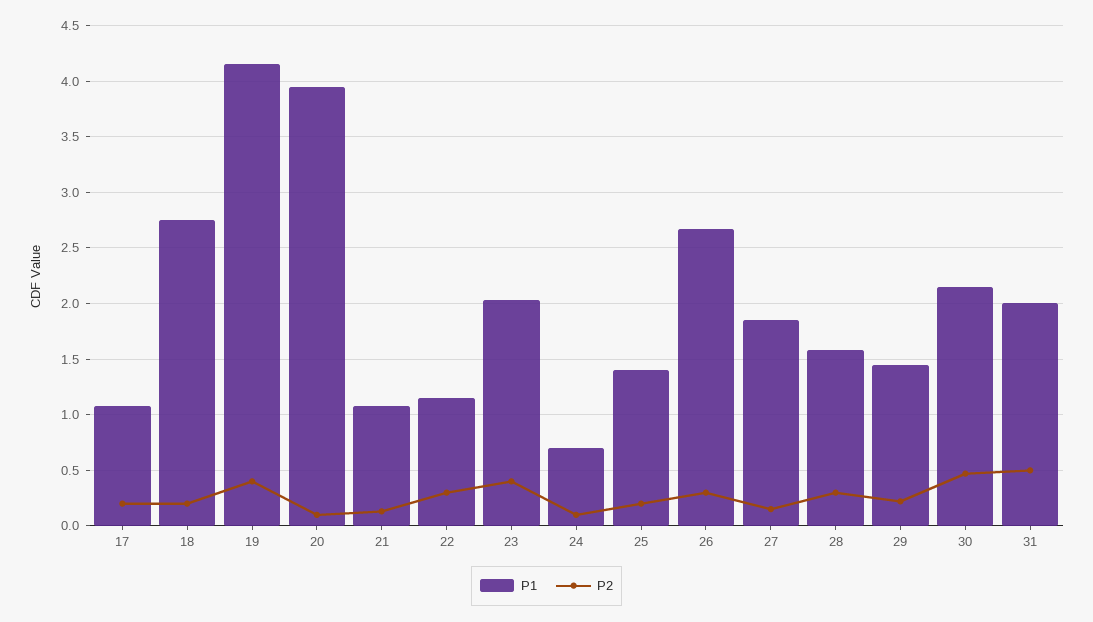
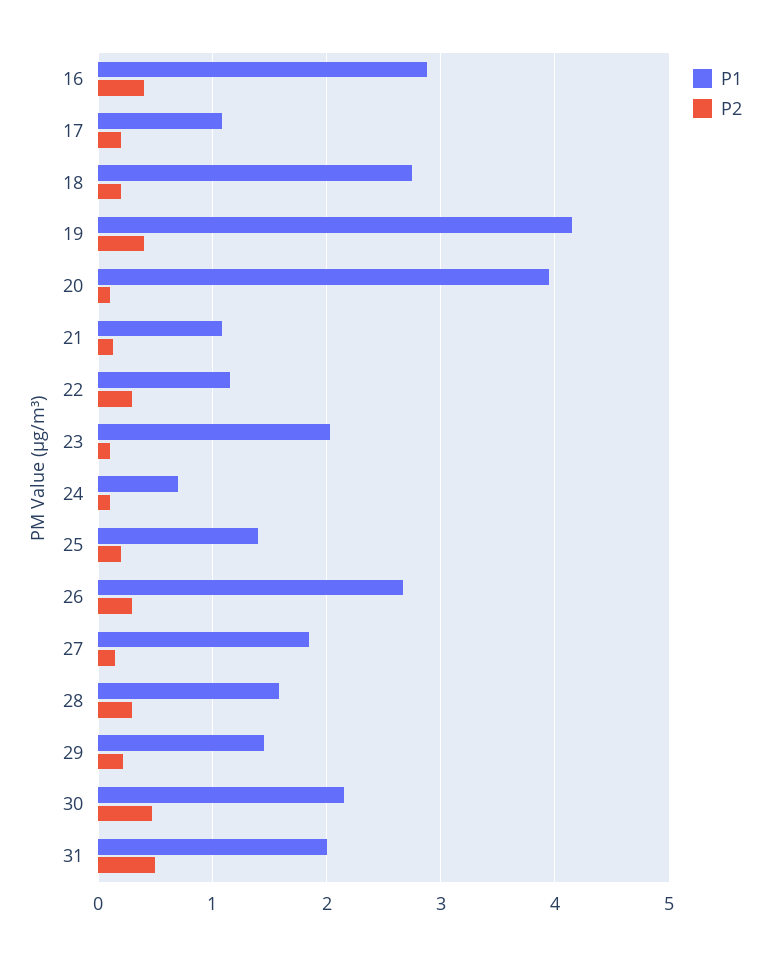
P2, 23: 0.4 -> 0.1
P1, 16: none -> 2.9
P2, 16: none -> 0.4

